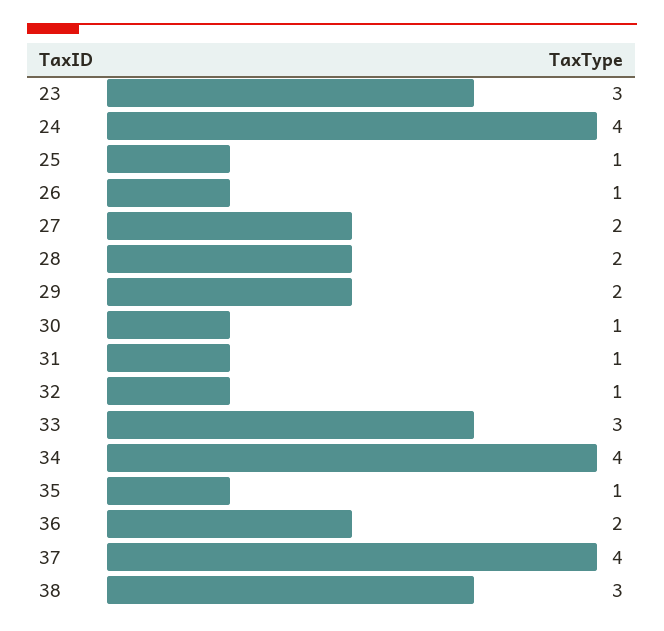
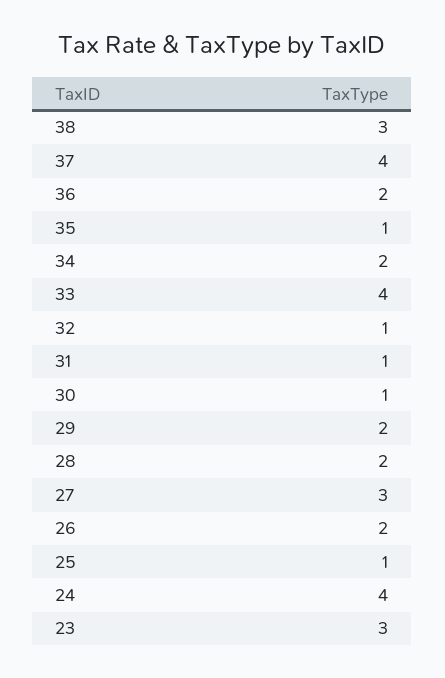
26: 1 -> 2
27: 2 -> 3
33: 3 -> 4
34: 4 -> 2

